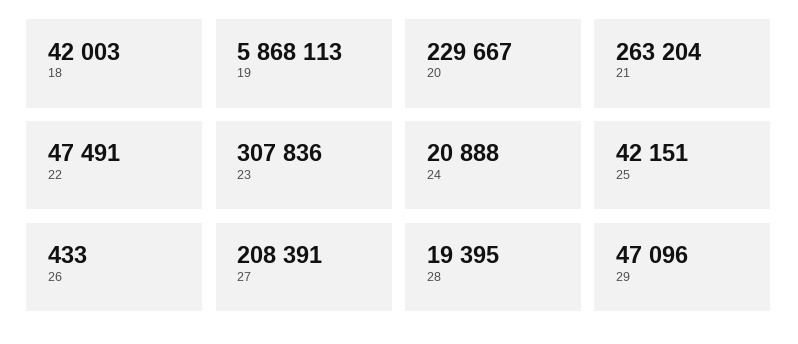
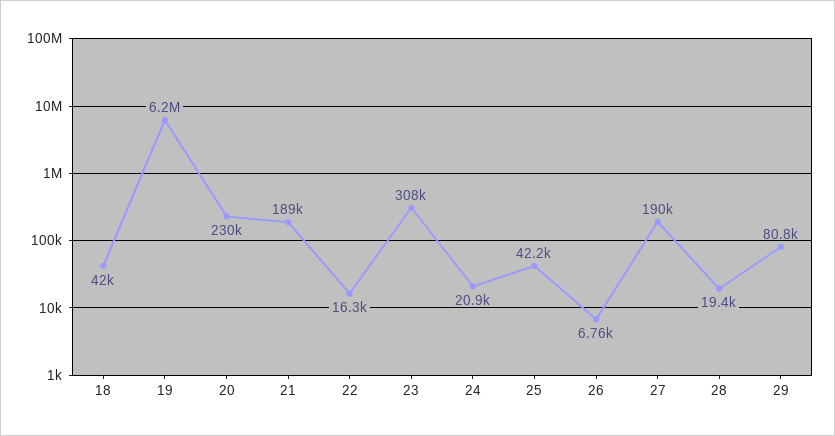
19: 5868113 -> 6200000
21: 263204 -> 189000
22: 47491 -> 16300
26: 433 -> 6760
27: 208391 -> 190000
29: 47096 -> 80800

